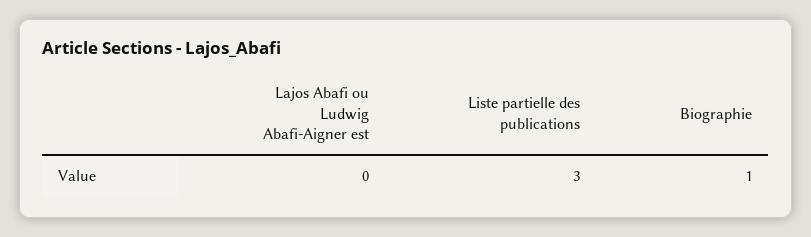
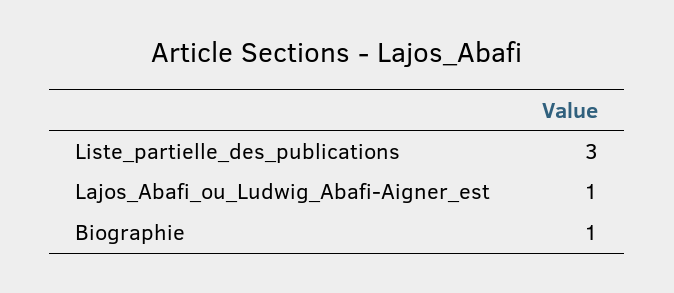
Lajos Abafi ou Ludwig Abafi-Aigner est: 0 -> 1

